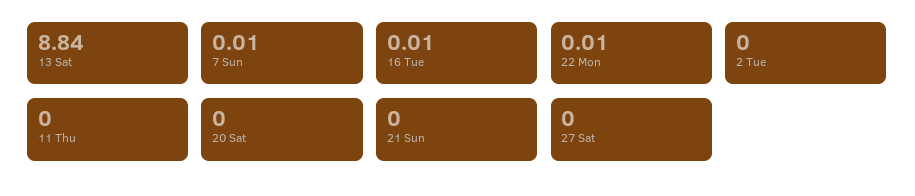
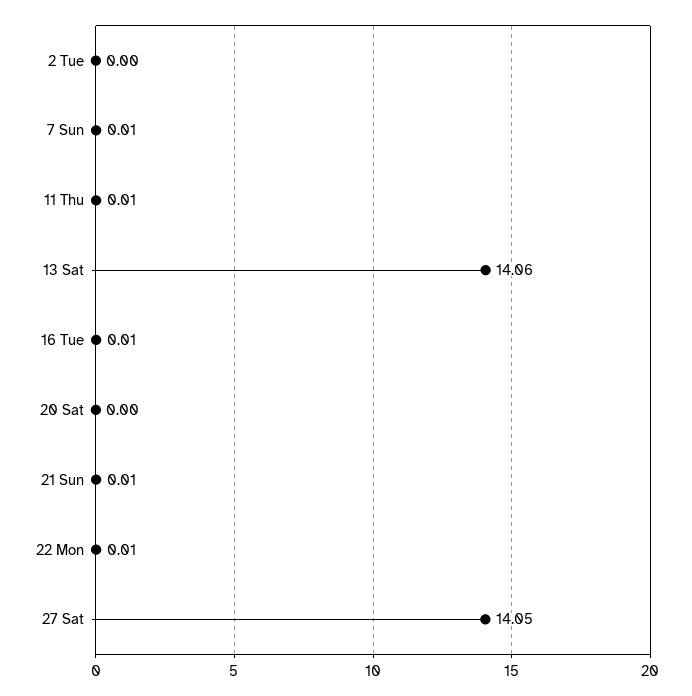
13 Sat: 8.84 -> 14.06
11 Thu: 0 -> 0.01
21 Sun: 0 -> 0.01
27 Sat: 0 -> 14.05

